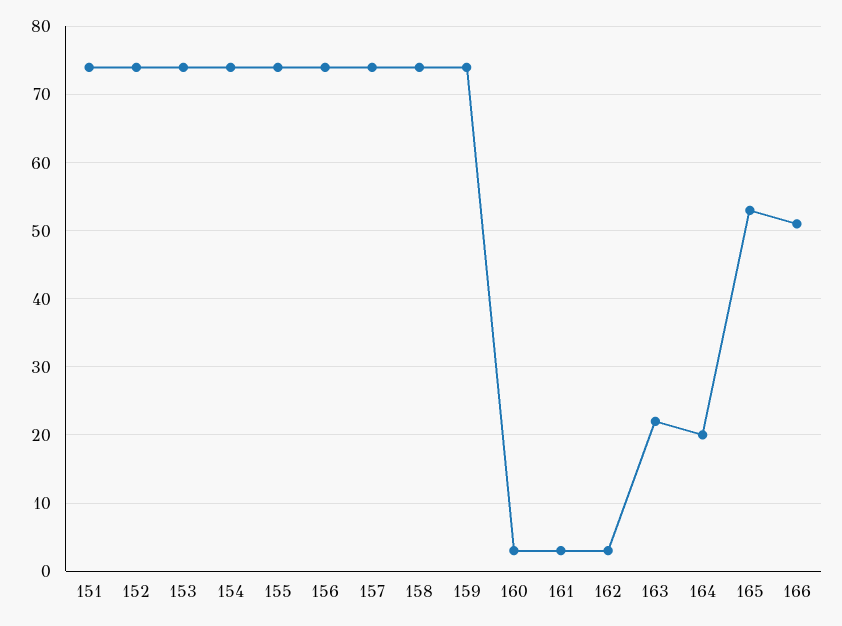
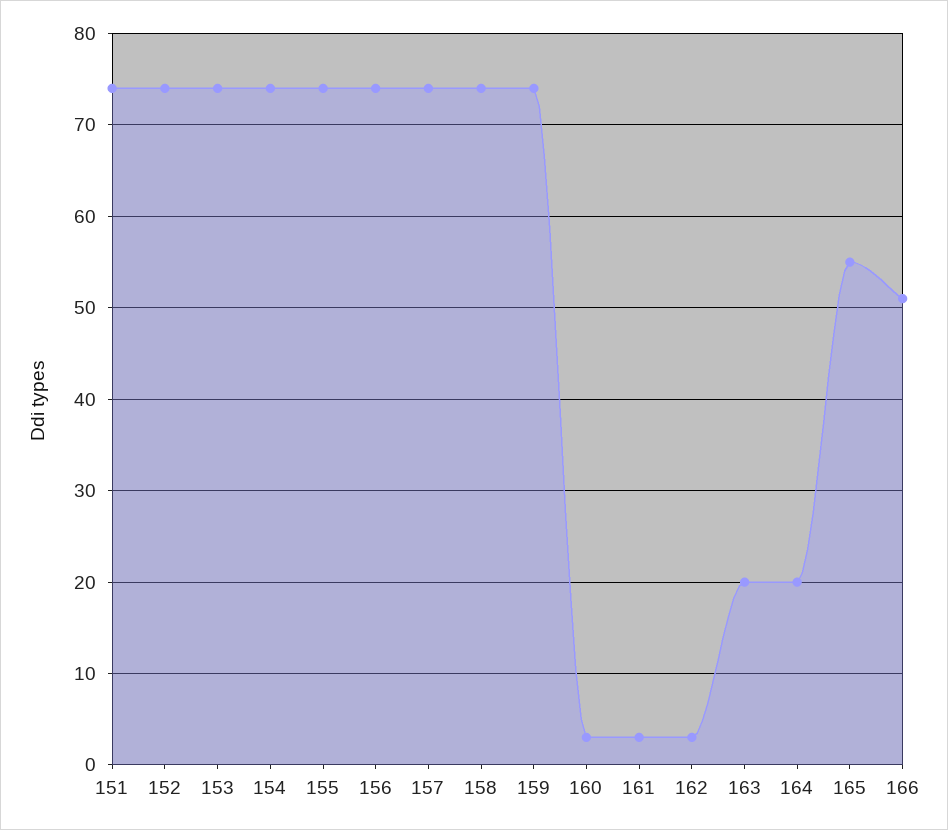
163: 22 -> 20
165: 53 -> 55

